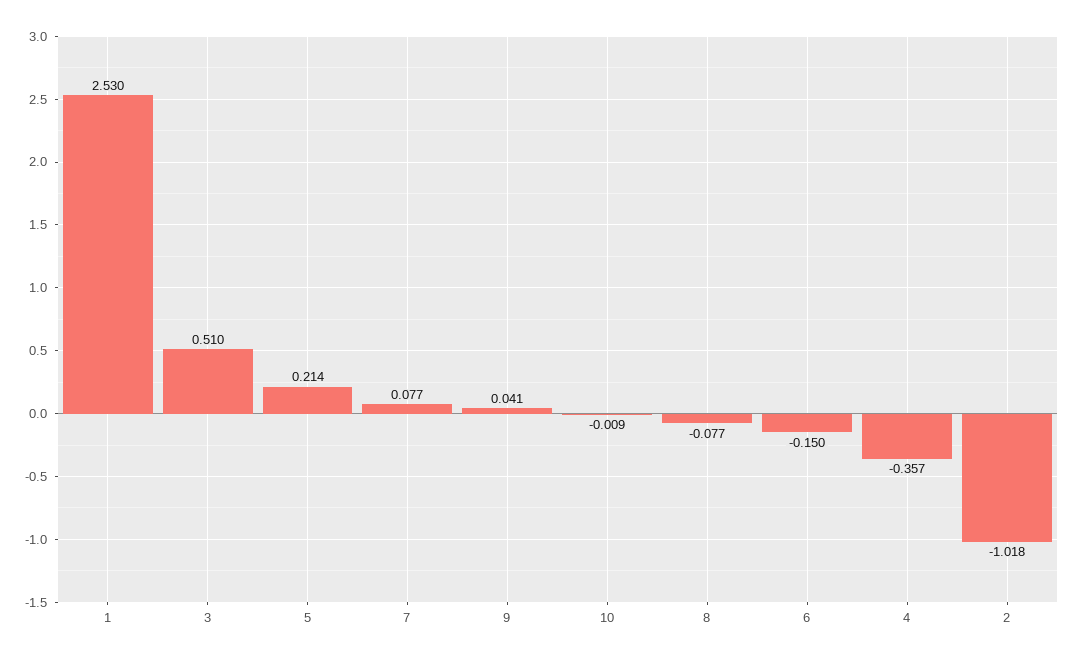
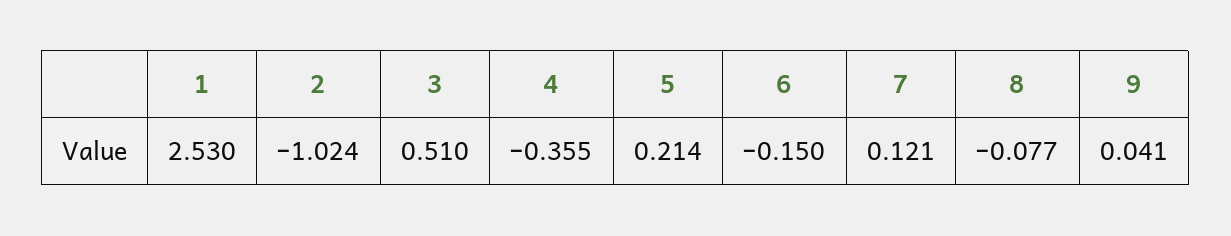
7: 0.077 -> 0.121
10: -0.009 -> none
4: -0.357 -> -0.355
2: -1.018 -> -1.024

